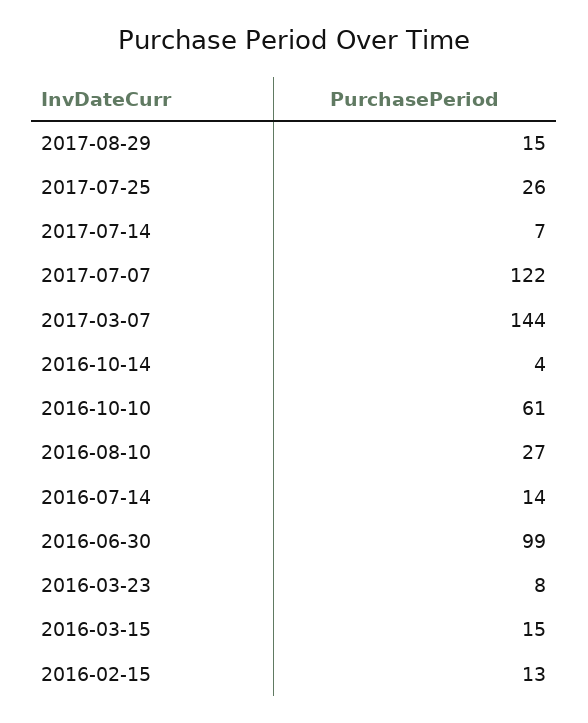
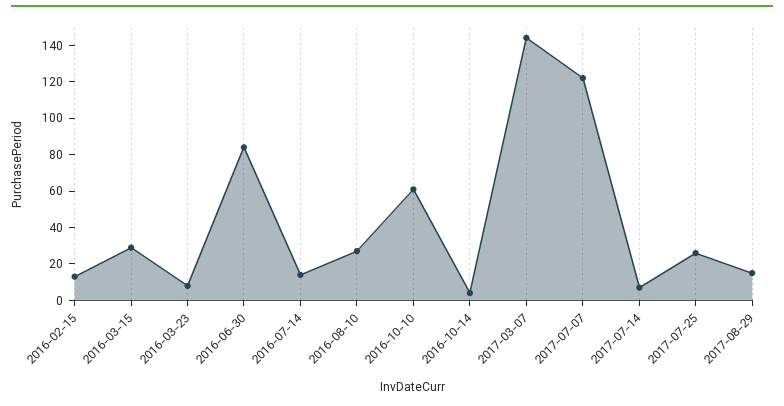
2016-06-30: 99 -> 85
2016-03-15: 15 -> 30

